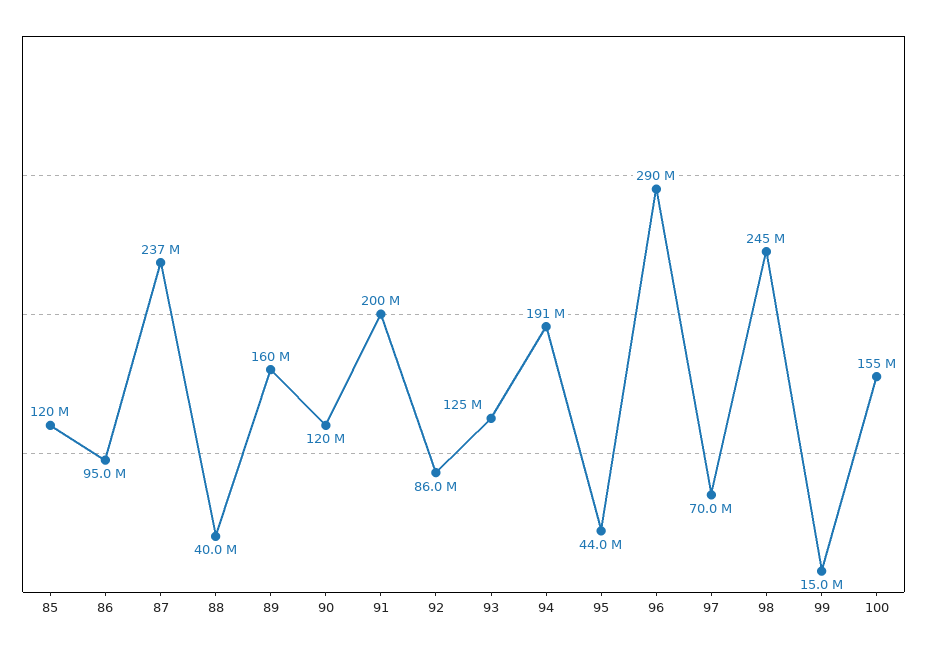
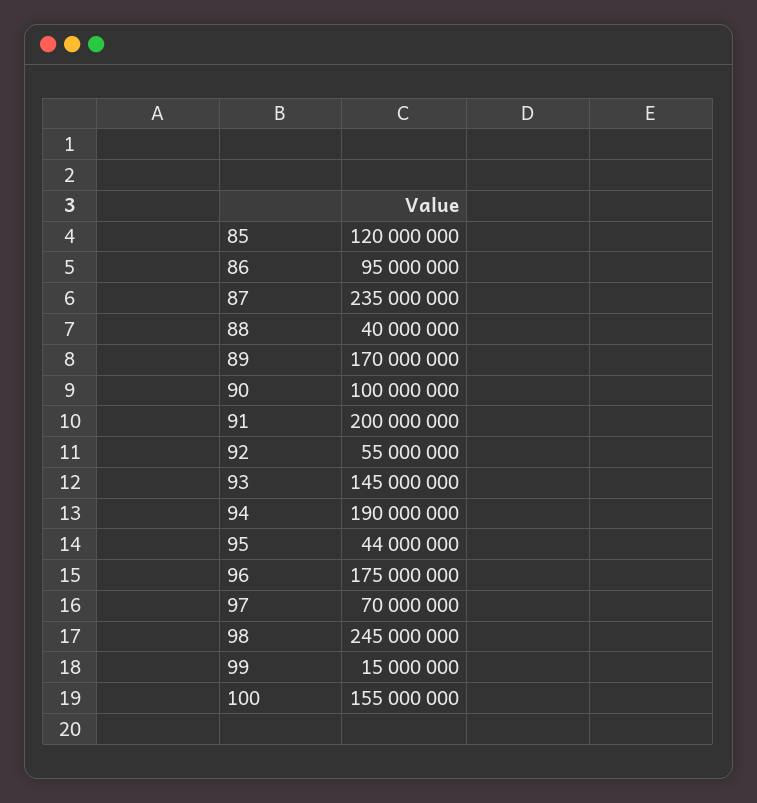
87: 237000000 -> 235000000
89: 160000000 -> 170000000
90: 120000000 -> 100000000
92: 86000000 -> 55000000
93: 125000000 -> 145000000
94: 191000000 -> 190000000
96: 290000000 -> 175000000

